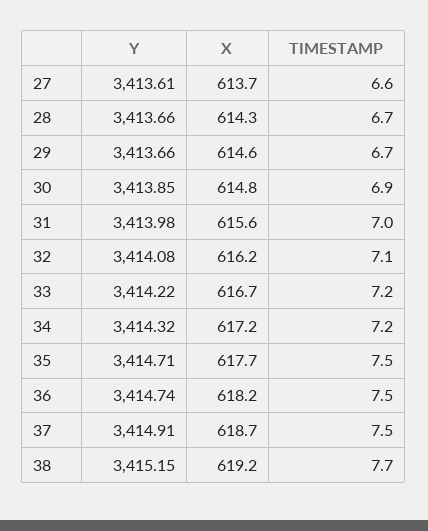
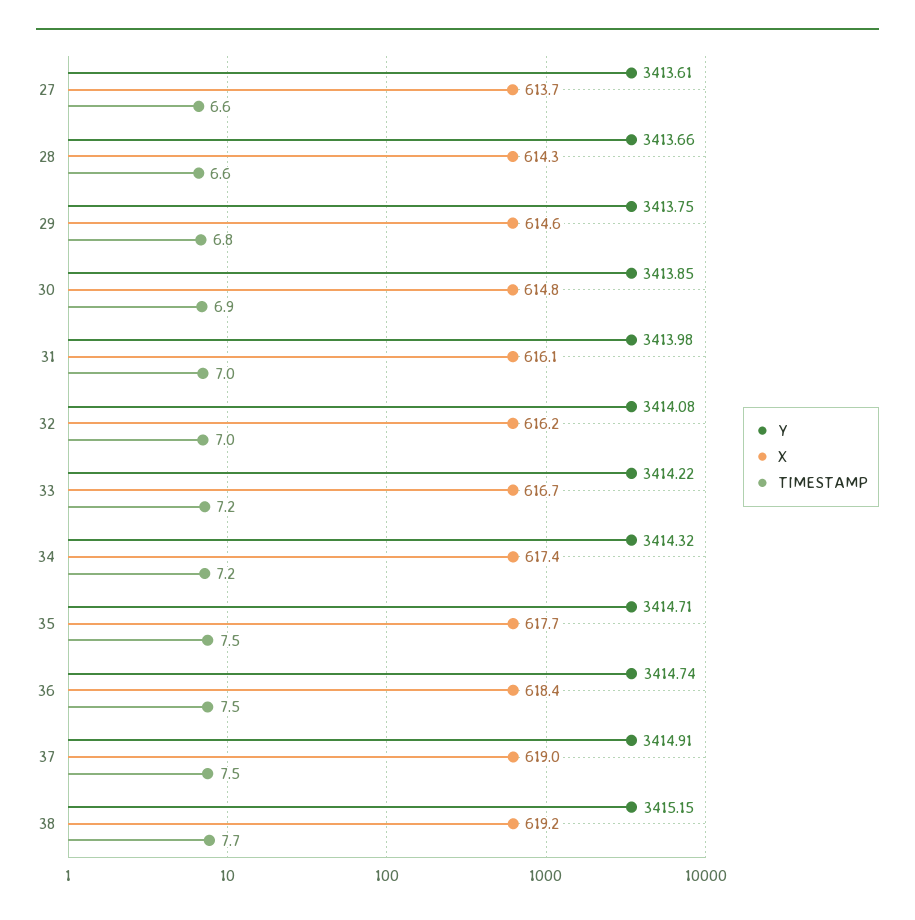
TIMESTAMP, 28: 6.7 -> 6.6
Y, 29: 3413.66 -> 3413.75
TIMESTAMP, 29: 6.7 -> 6.8
X, 31: 615.6 -> 616.1
TIMESTAMP, 32: 7.1 -> 7
X, 34: 617.2 -> 617.4
X, 36: 618.2 -> 618.4
X, 37: 618.7 -> 619

